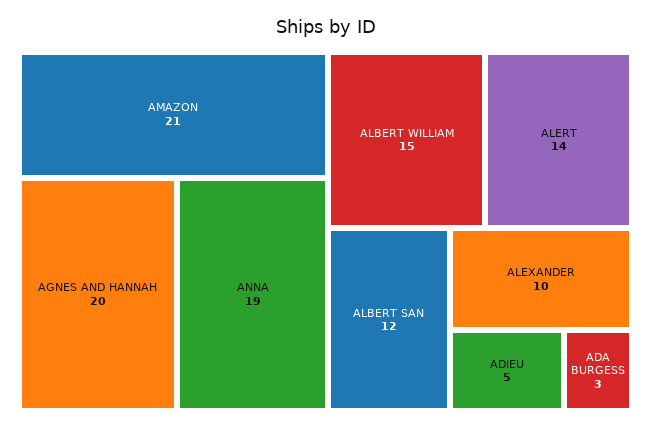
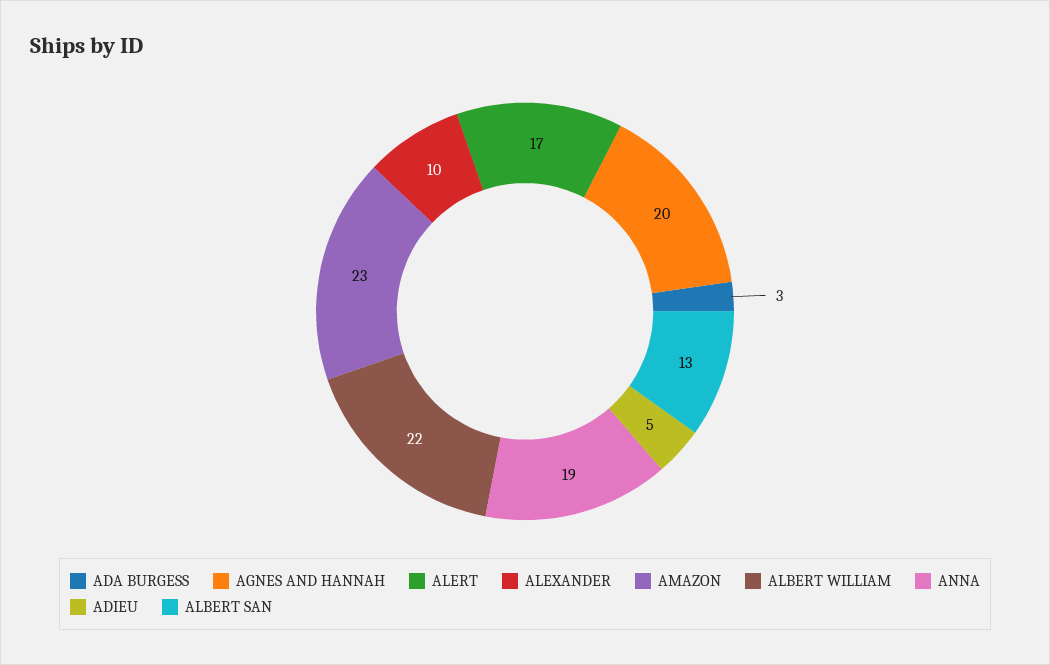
AMAZON: 21 -> 23
ALBERT WILLIAM: 15 -> 22
ALERT: 14 -> 17
ALBERT SAN: 12 -> 13

